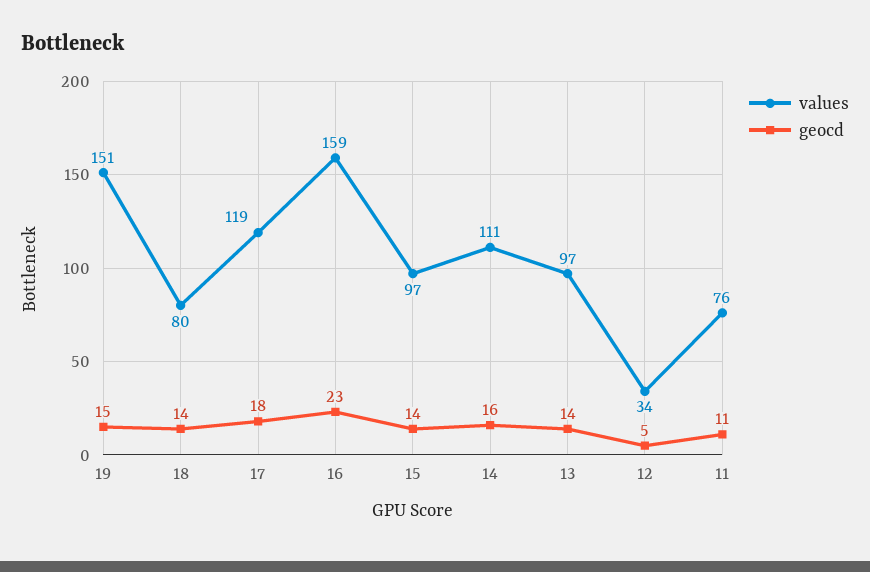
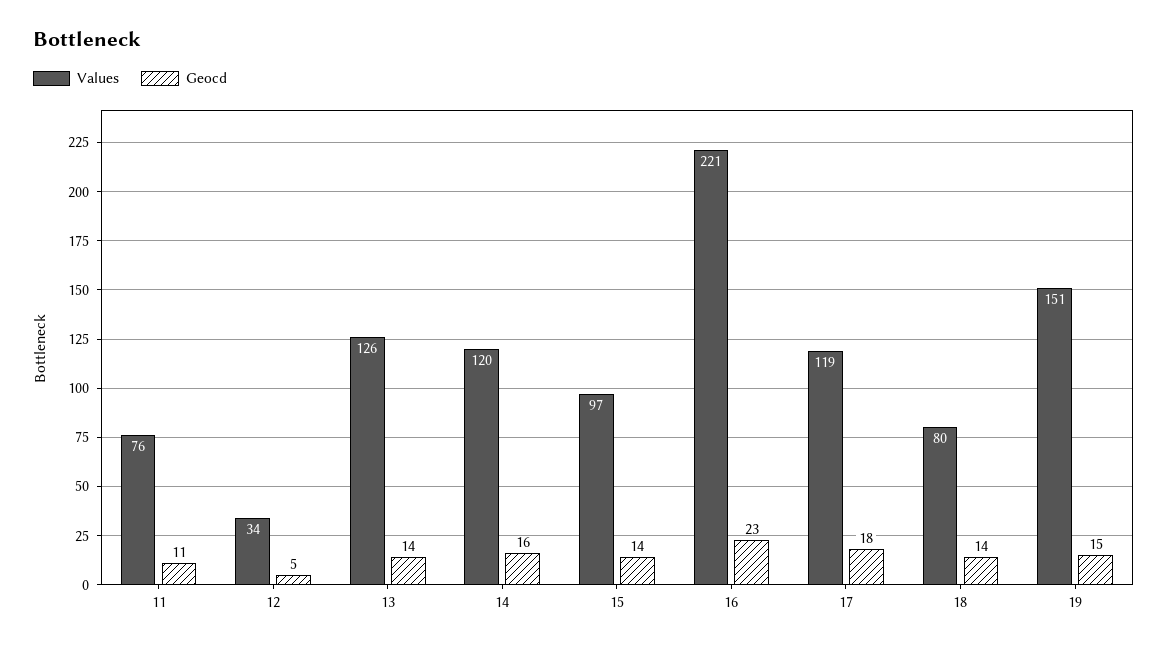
values, 16: 159 -> 221
values, 14: 111 -> 120
values, 13: 97 -> 126

